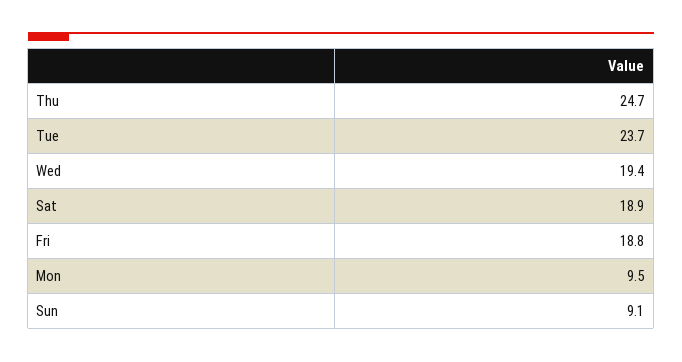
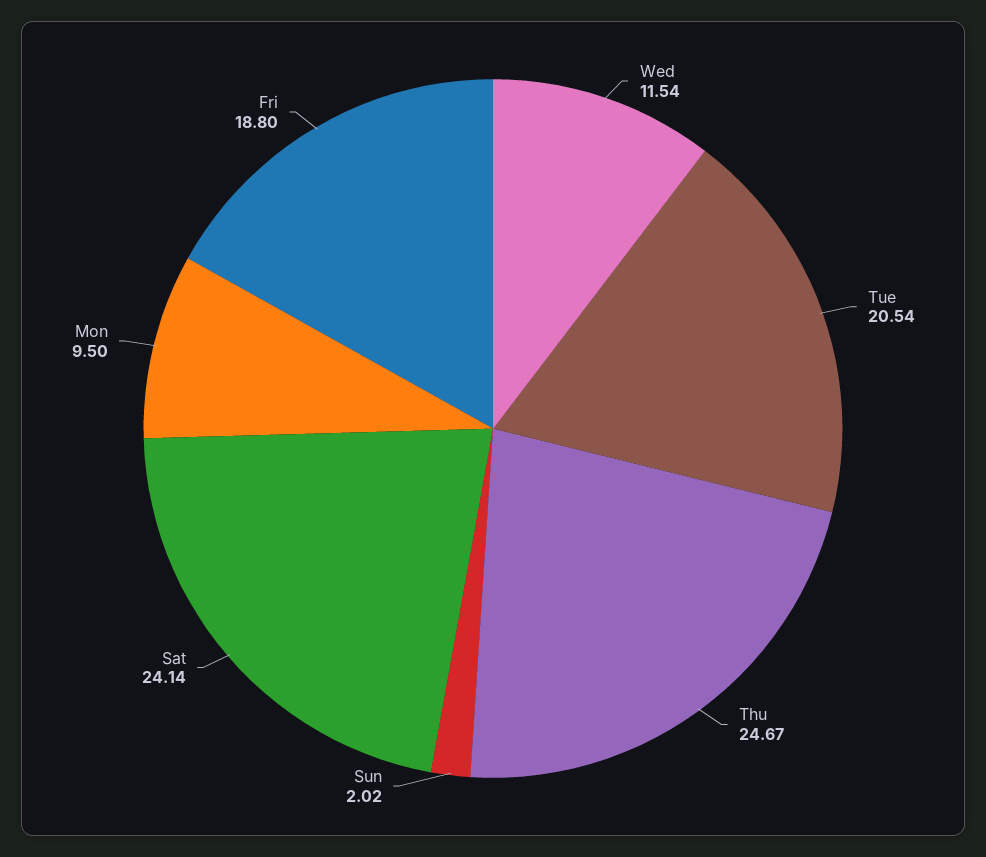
Tue: 23.7 -> 20.54
Wed: 19.4 -> 11.54
Sat: 18.9 -> 24.14
Sun: 9.1 -> 2.02

